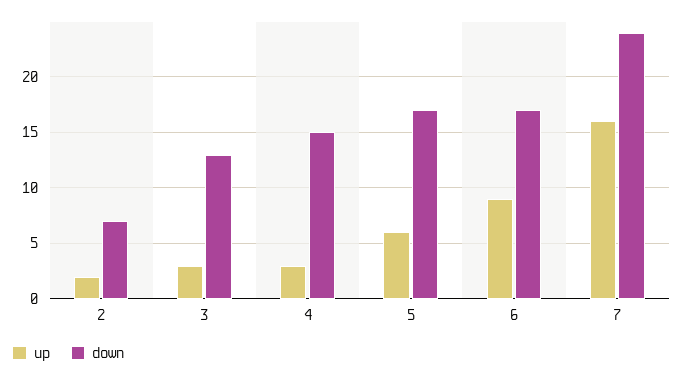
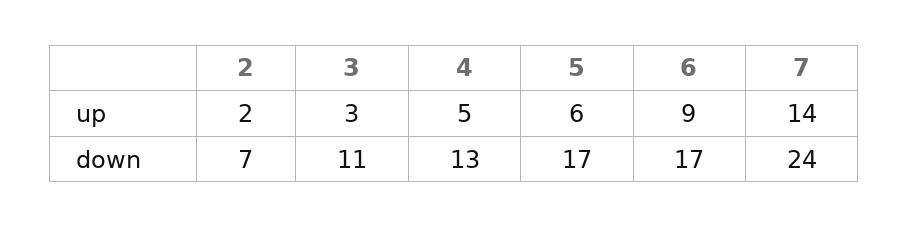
down, 3: 13 -> 11
up, 4: 3 -> 5
down, 4: 15 -> 13
up, 7: 16 -> 14

